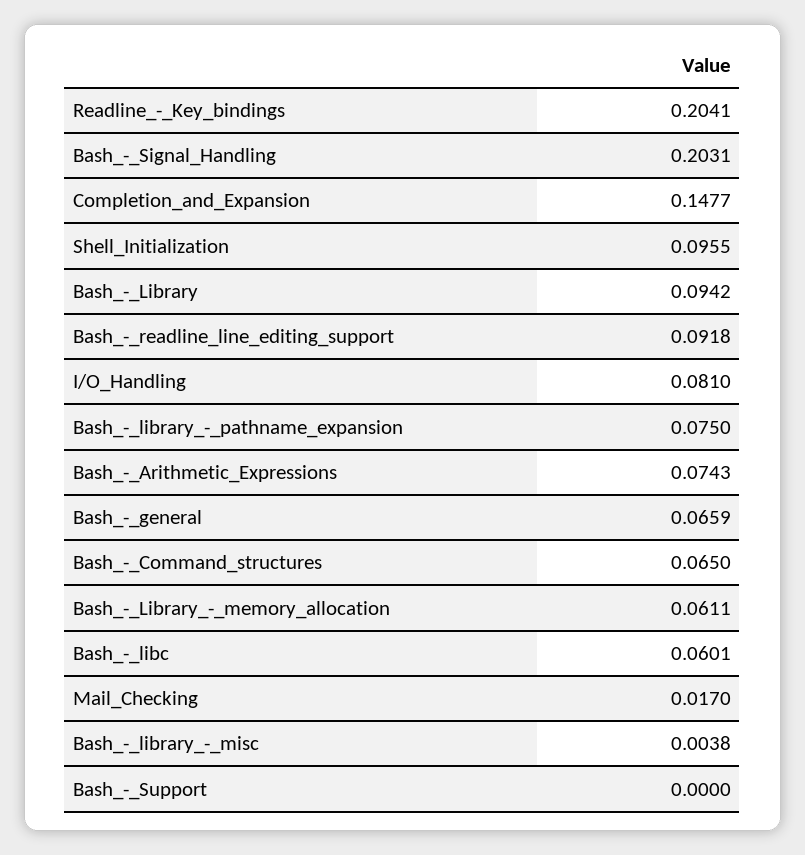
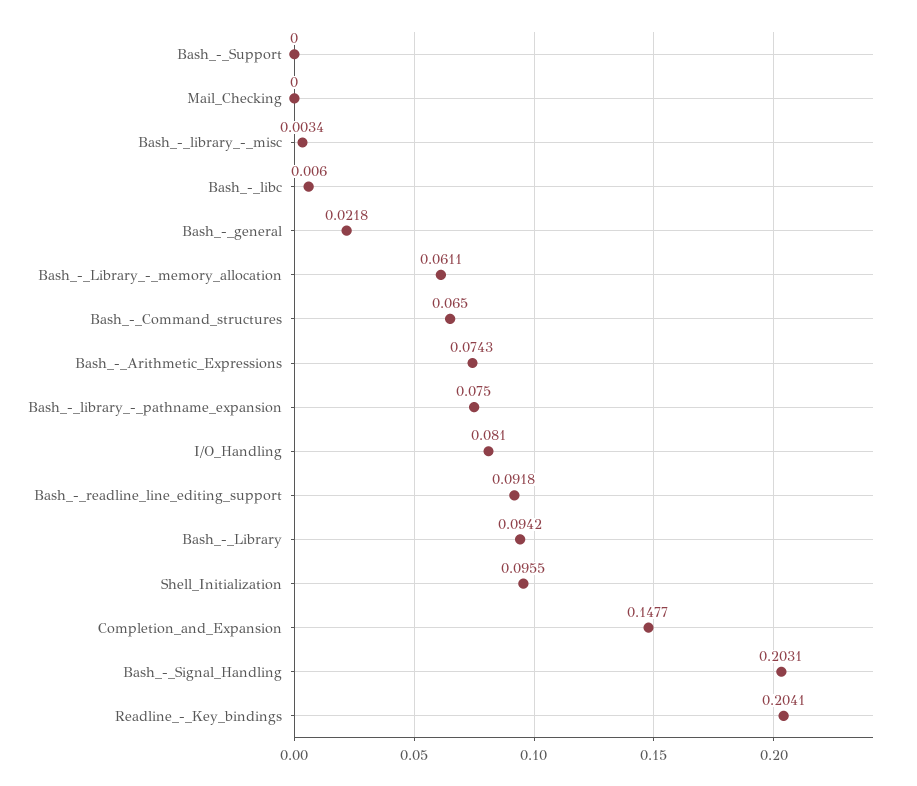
Bash_-_general: 0.0659 -> 0.0218
Bash_-_libc: 0.0601 -> 0.006
Mail_Checking: 0.017 -> 0
Bash_-_library_-_misc: 0.0038 -> 0.0034

